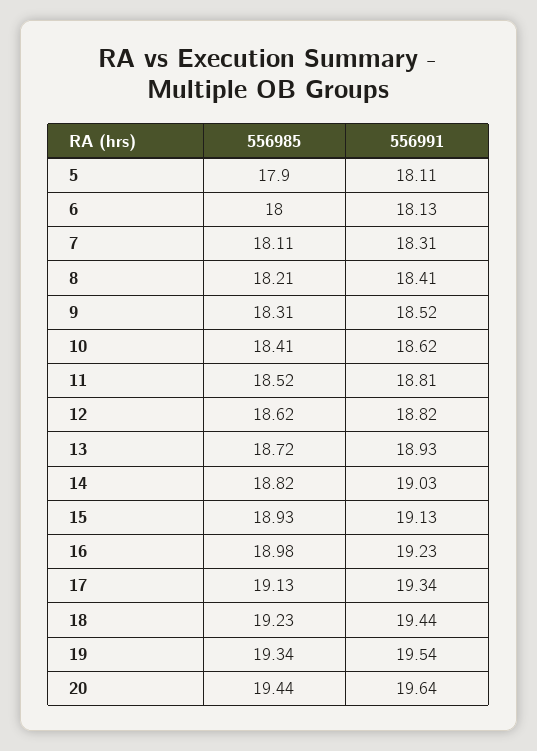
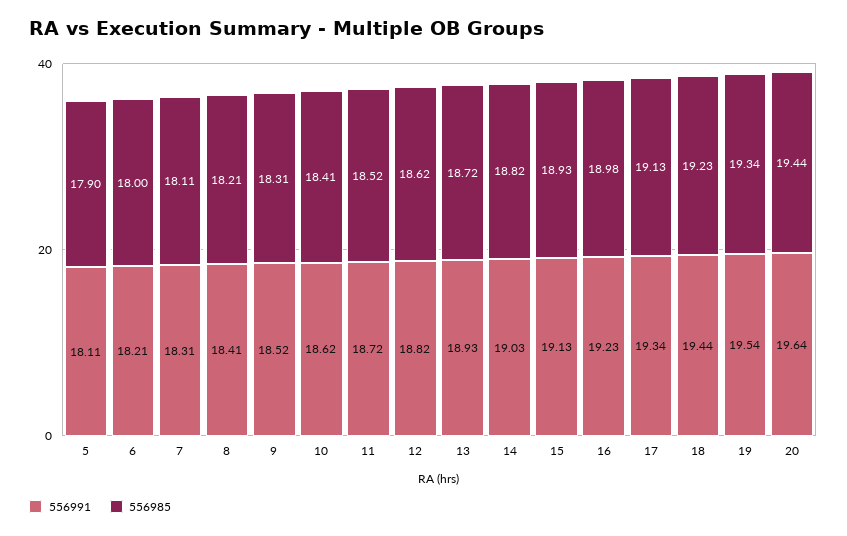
556991, 6: 18.13 -> 18.21
556991, 11: 18.81 -> 18.72

